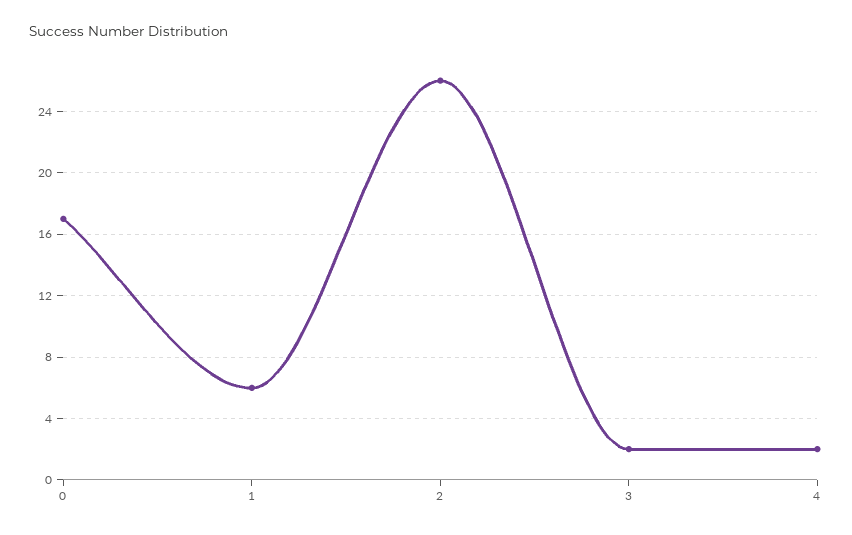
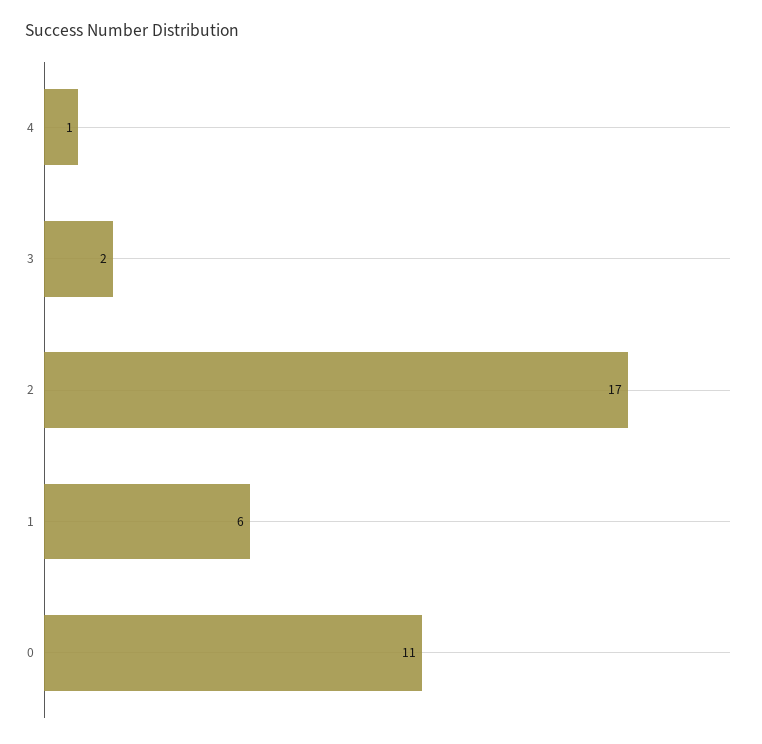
0: 17 -> 11
2: 26 -> 17
4: 2 -> 1

